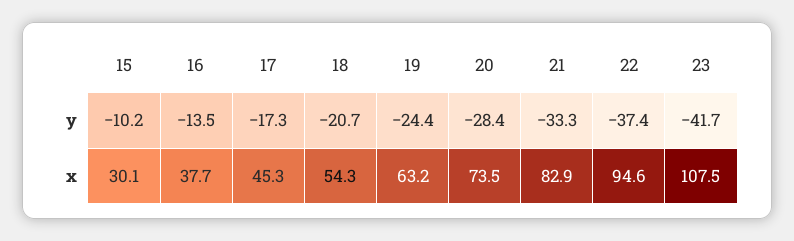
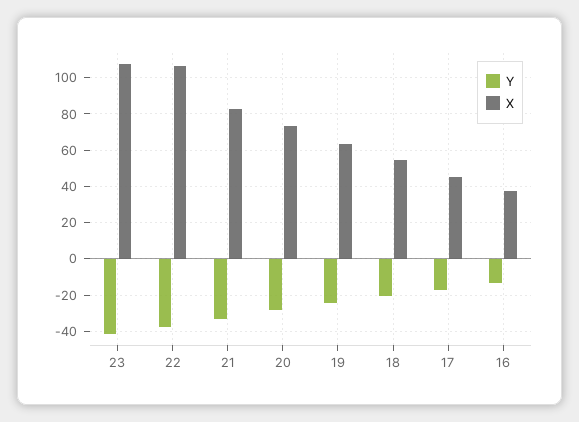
y, 15: -10.2 -> none
x, 15: 30.1 -> none
x, 22: 94.6 -> 105

